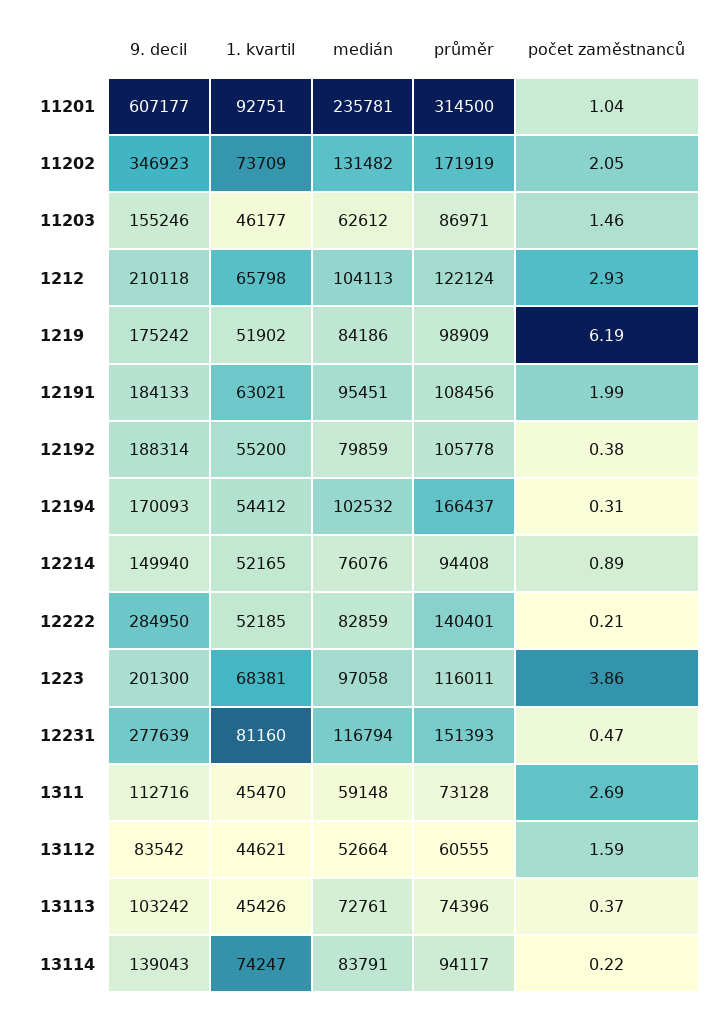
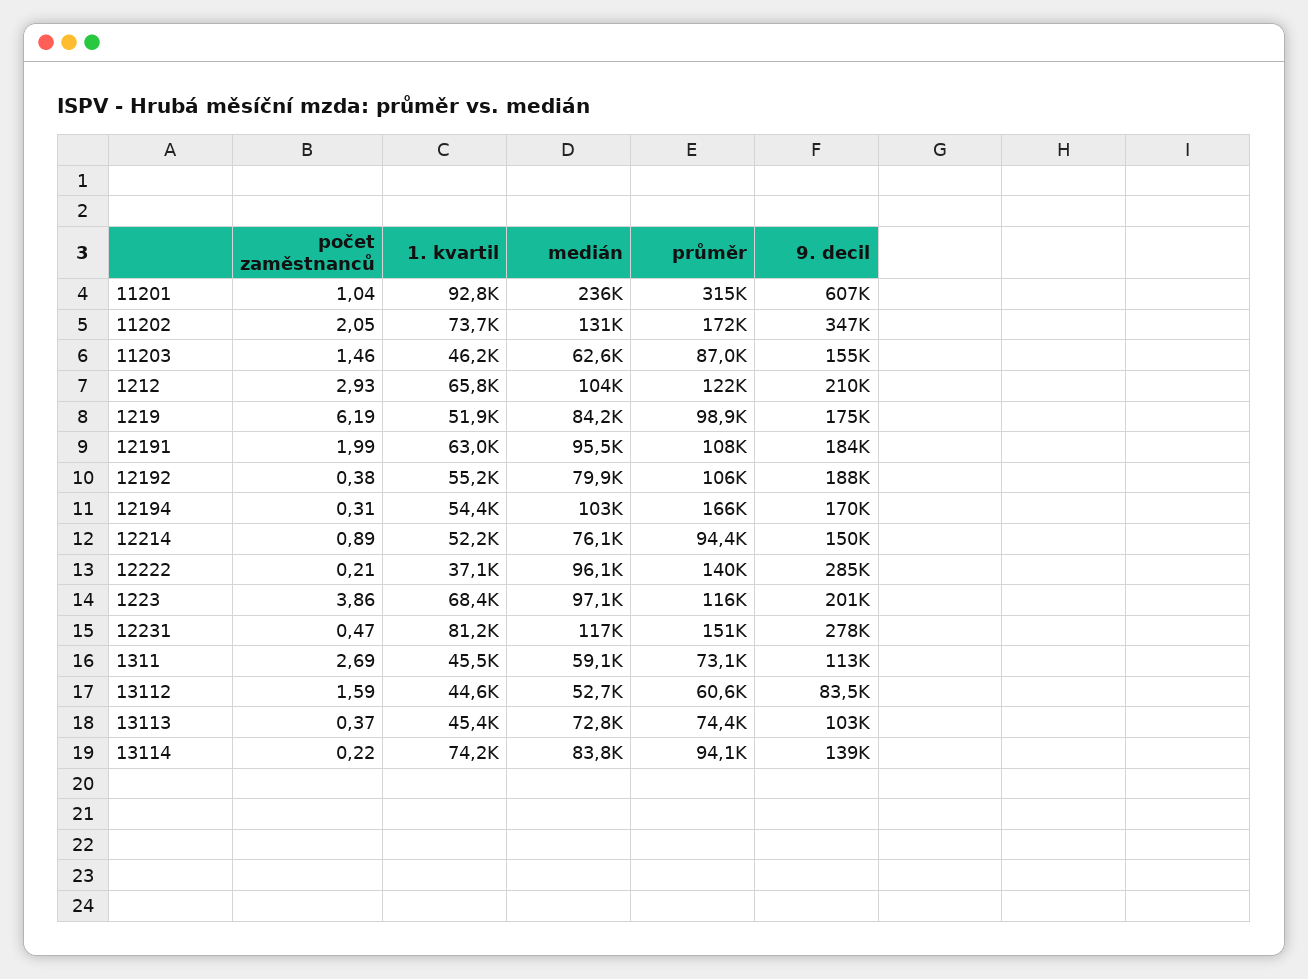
1. kvartil, 12222: 52185 -> 37100
medián, 12222: 82859 -> 96100

